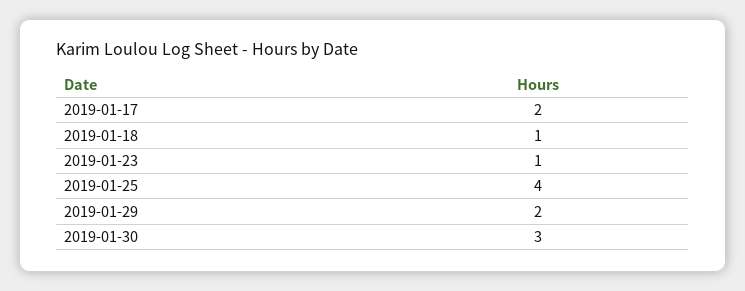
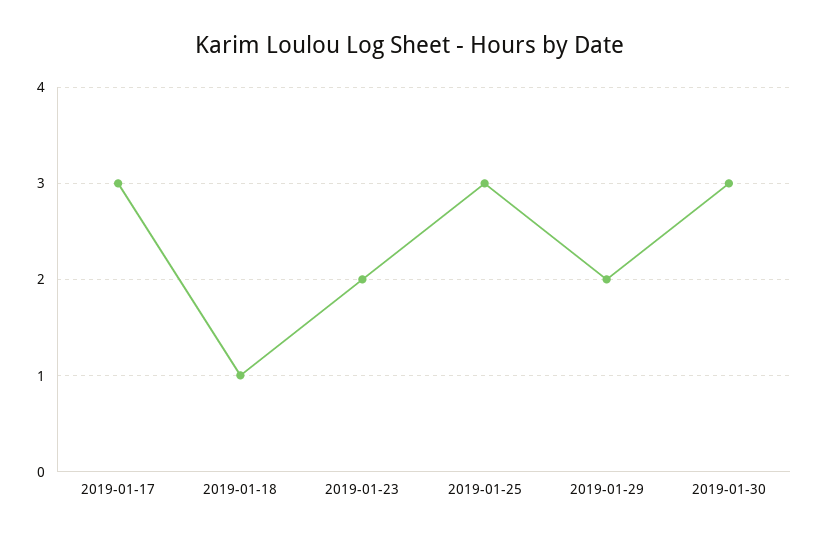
2019-01-17: 2 -> 3
2019-01-23: 1 -> 2
2019-01-25: 4 -> 3

